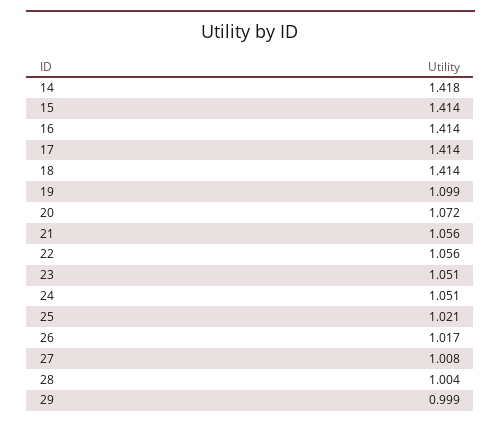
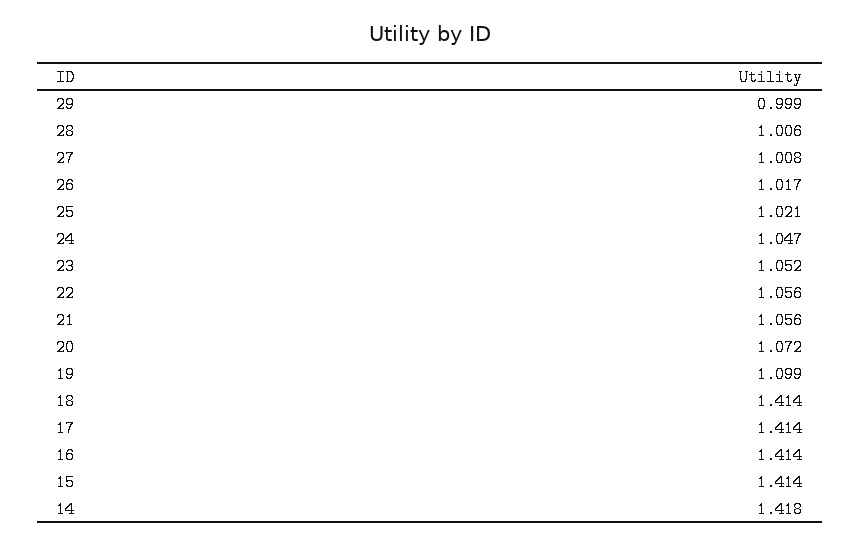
23: 1.051 -> 1.052
24: 1.051 -> 1.047
28: 1.004 -> 1.006

